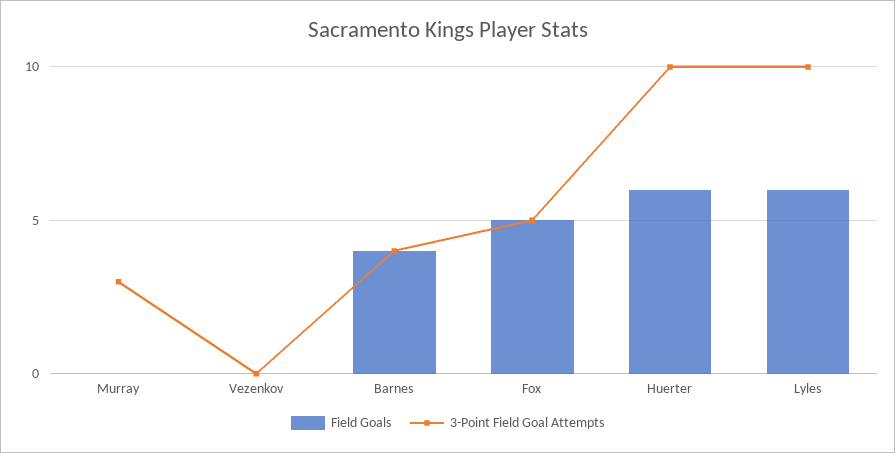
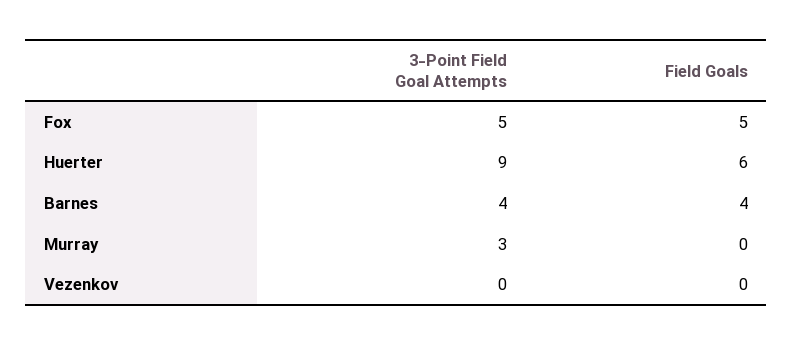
3-Point Field Goal Attempts, Huerter: 10 -> 9
Field Goals, Lyles: 6 -> none
3-Point Field Goal Attempts, Lyles: 10 -> none

